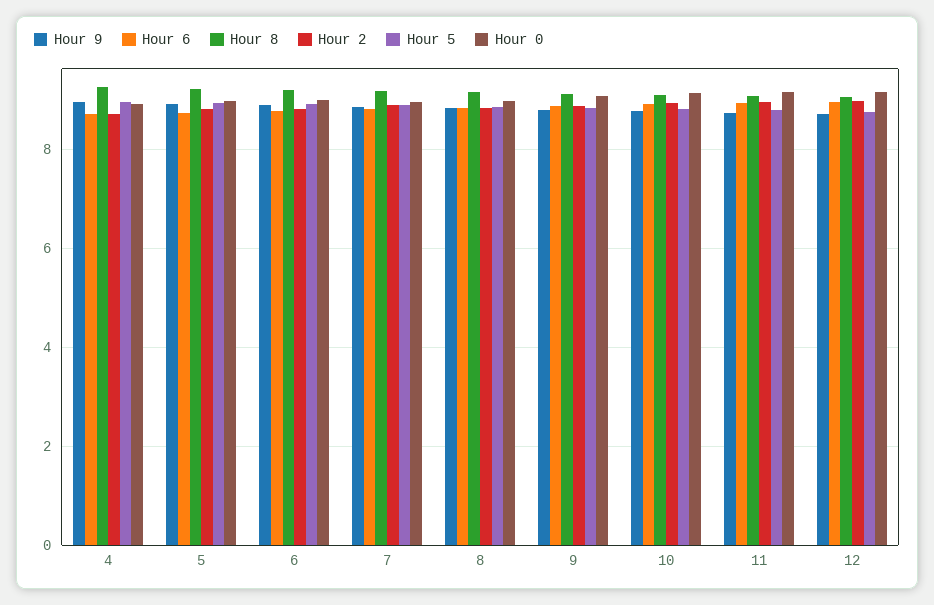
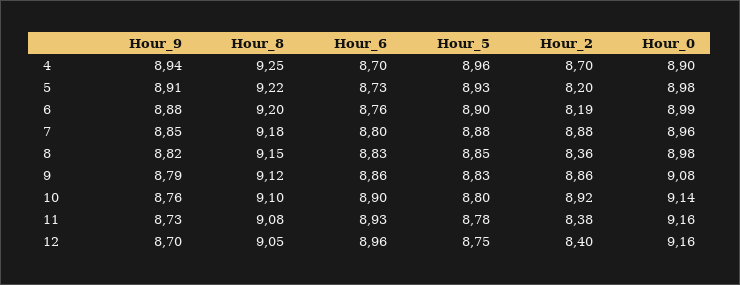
Hour 2, 5: 8.8 -> 8.2
Hour 2, 6: 8.8 -> 8.19
Hour 2, 8: 8.8 -> 8.36
Hour 2, 11: 9 -> 8.38
Hour 2, 12: 9 -> 8.4

